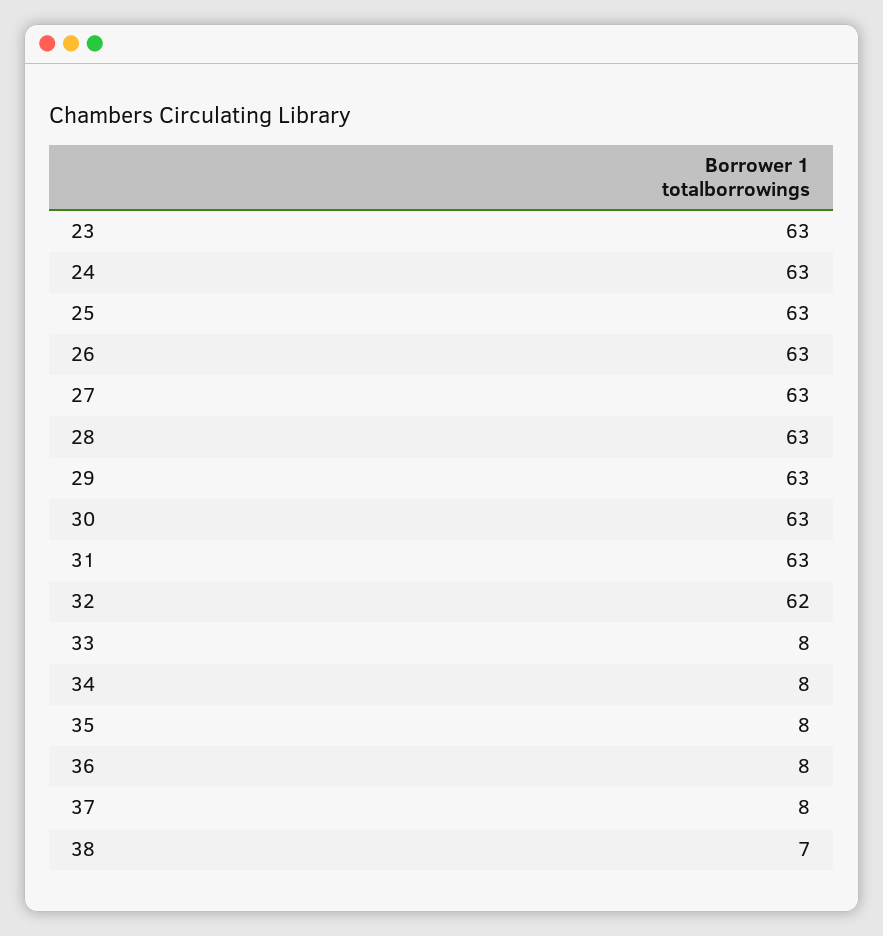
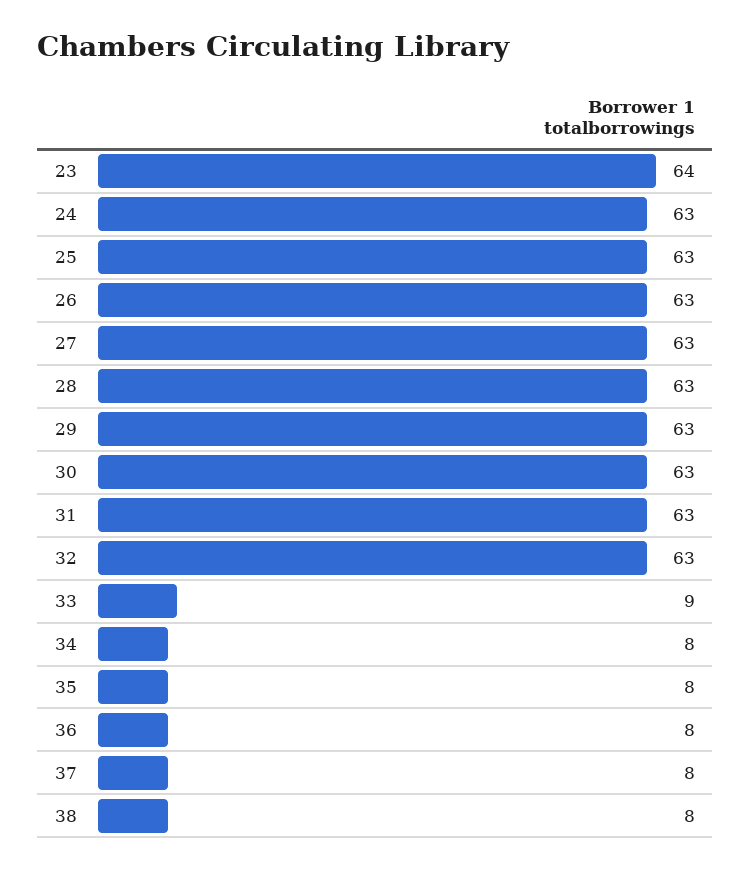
23: 63 -> 64
32: 62 -> 63
33: 8 -> 9
38: 7 -> 8

